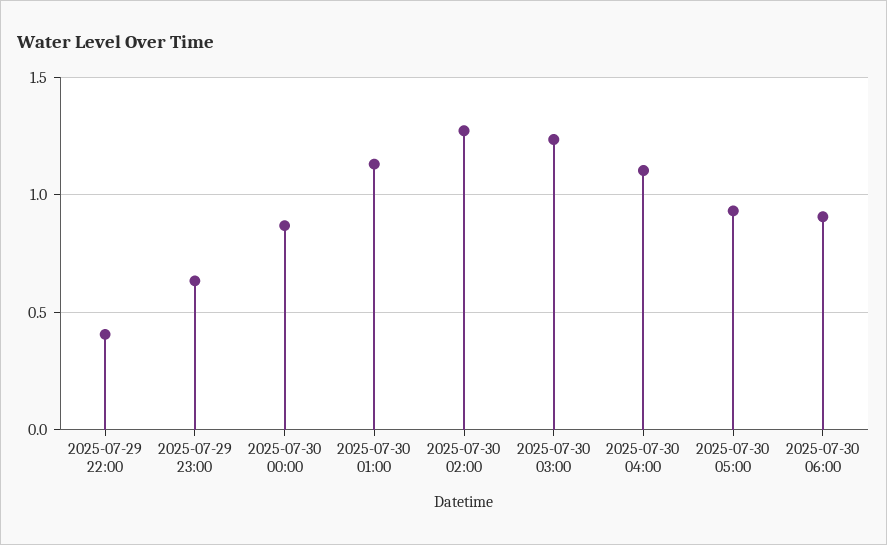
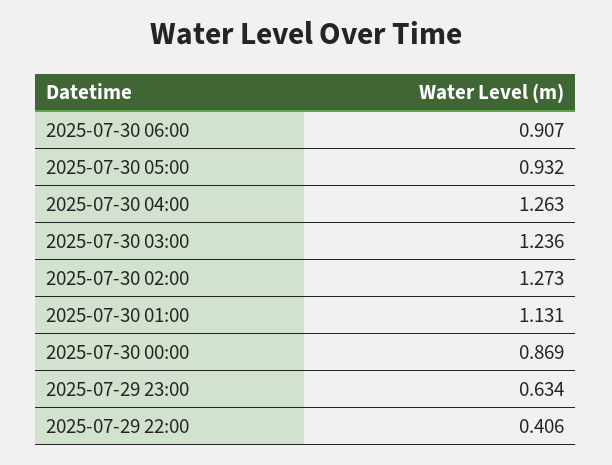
2025-07-30 04:00: 1.1 -> 1.263

